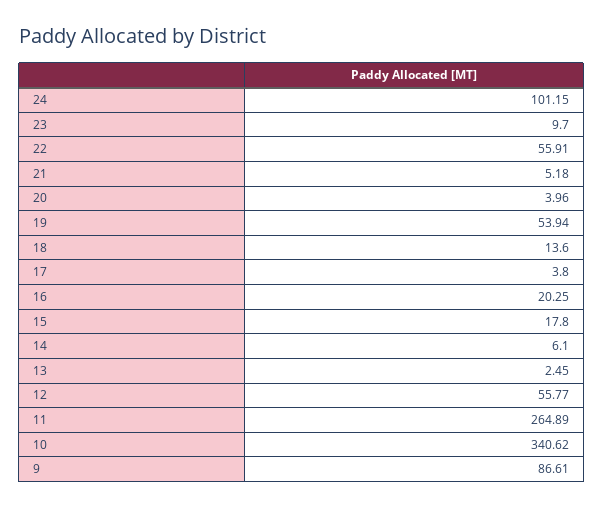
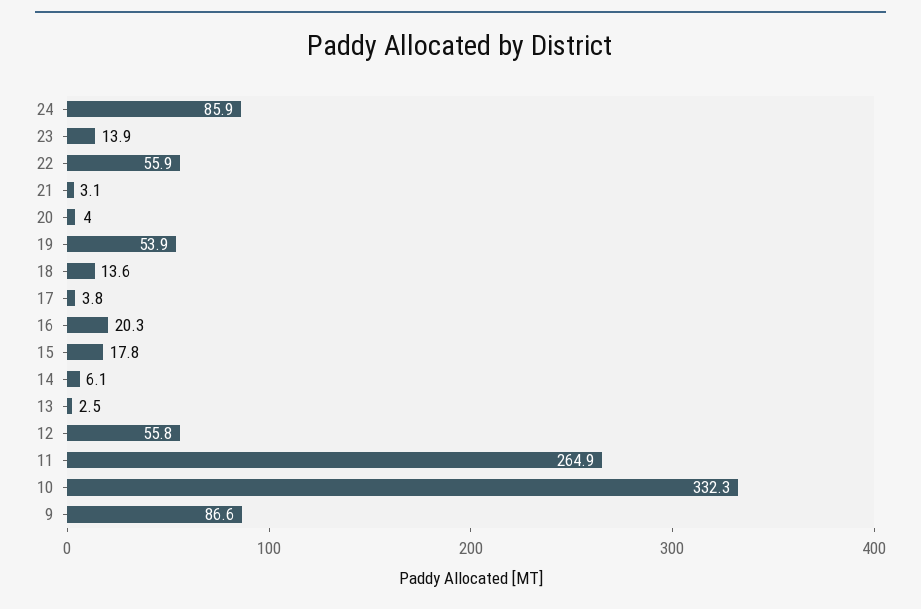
24: 101.15 -> 85.9
23: 9.7 -> 13.9
21: 5.18 -> 3.1
10: 340.62 -> 332.3

